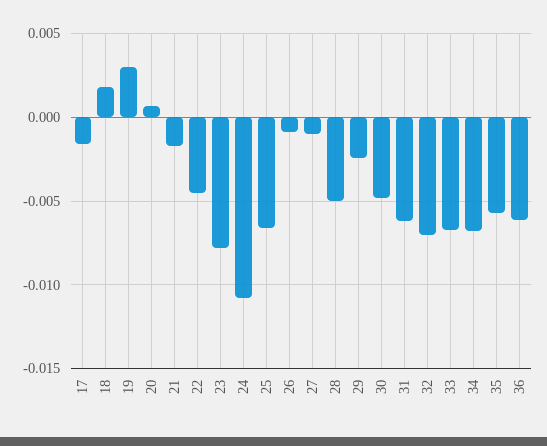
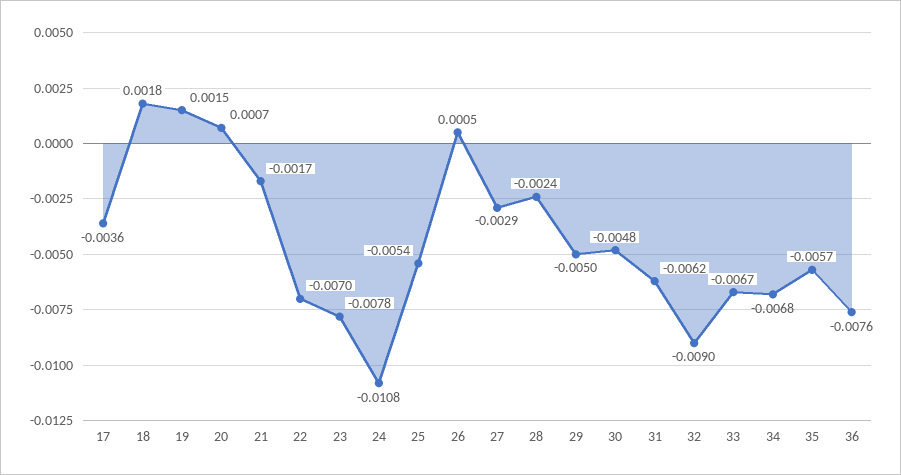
17: -0.0015 -> -0.0036
19: 0.003 -> 0.0015
22: -0.0045 -> -0.007
25: -0.0065 -> -0.0054
26: -0.001 -> 0.0005
27: -0.001 -> -0.0029
28: -0.005 -> -0.0024
29: -0.0025 -> -0.005
32: -0.007 -> -0.009
36: -0.006 -> -0.0076

